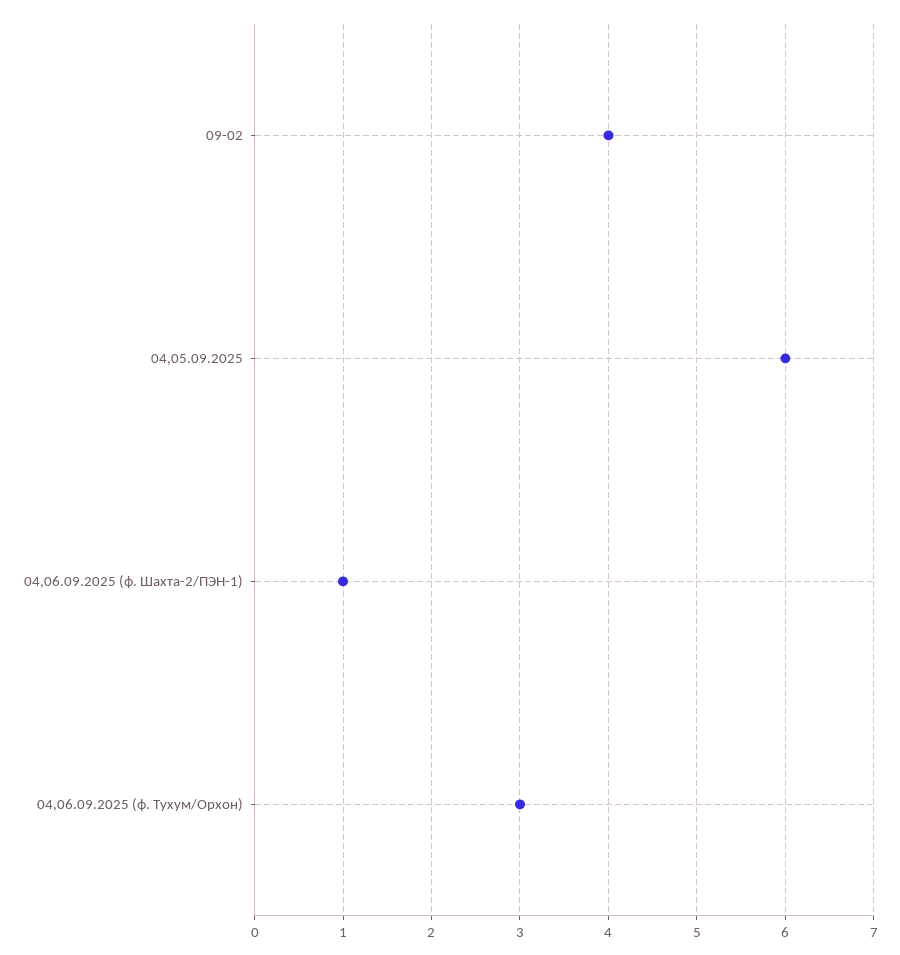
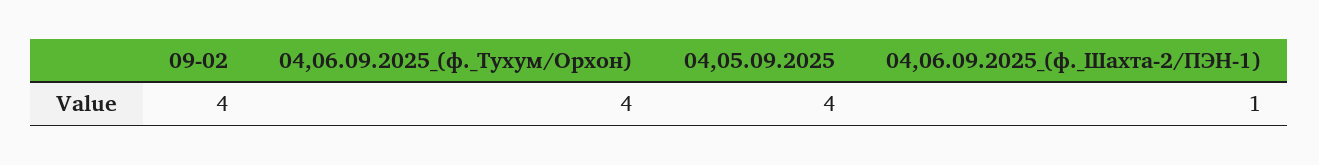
04,05.09.2025: 6 -> 4
04,06.09.2025 (ф. Тухум/Орхон): 3 -> 4

